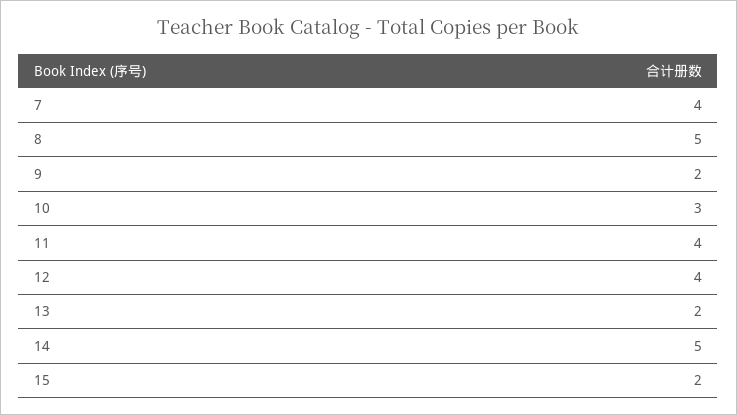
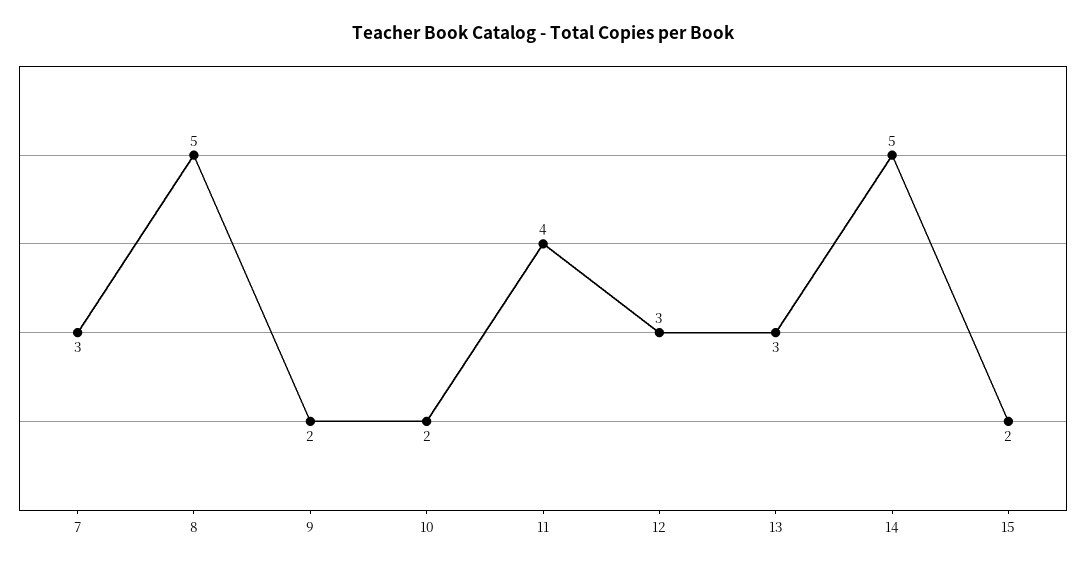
7: 4 -> 3
10: 3 -> 2
12: 4 -> 3
13: 2 -> 3

